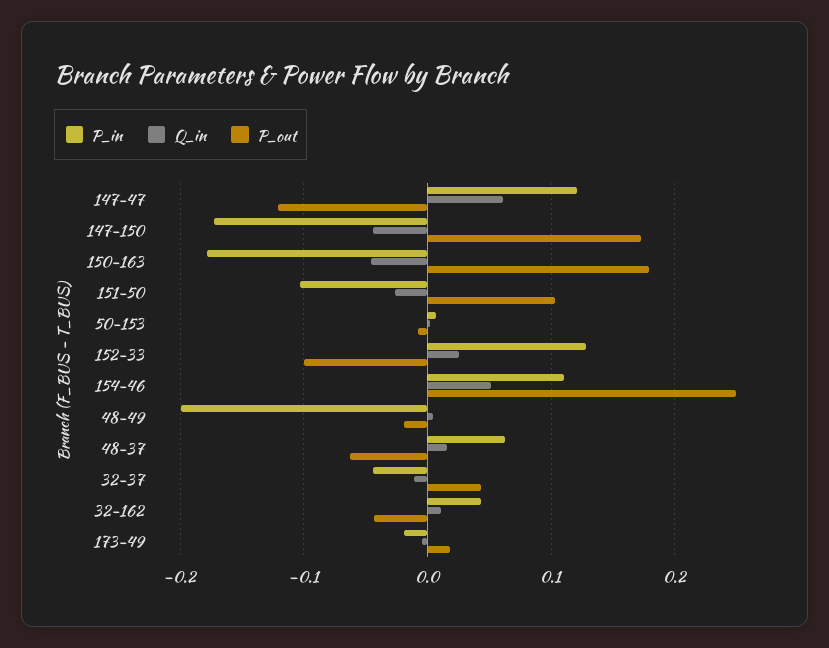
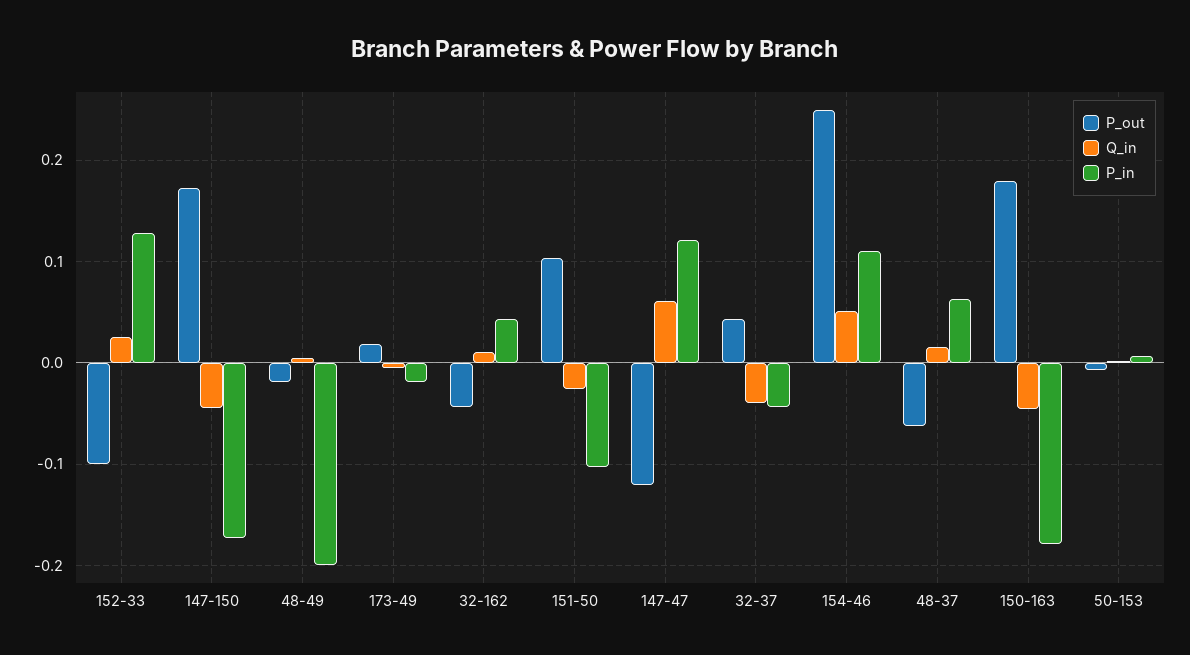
Q_in, 32-37: -0.01 -> -0.04

